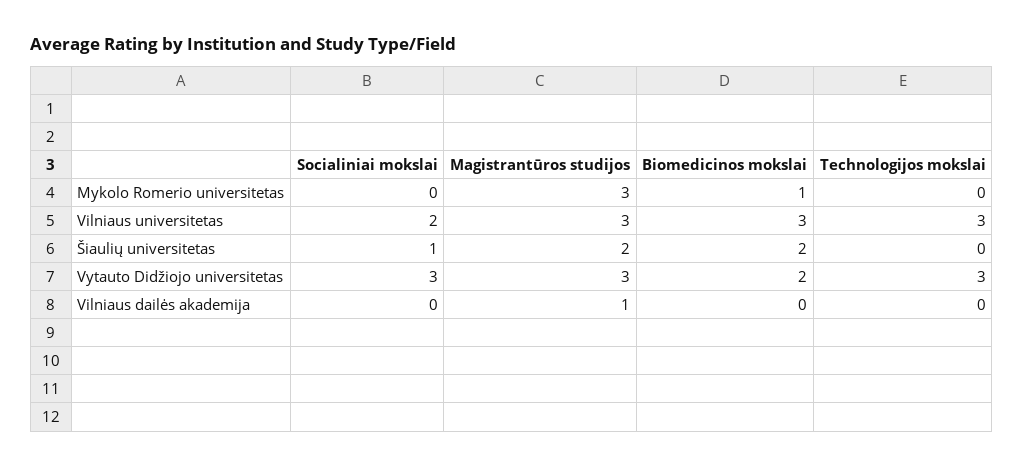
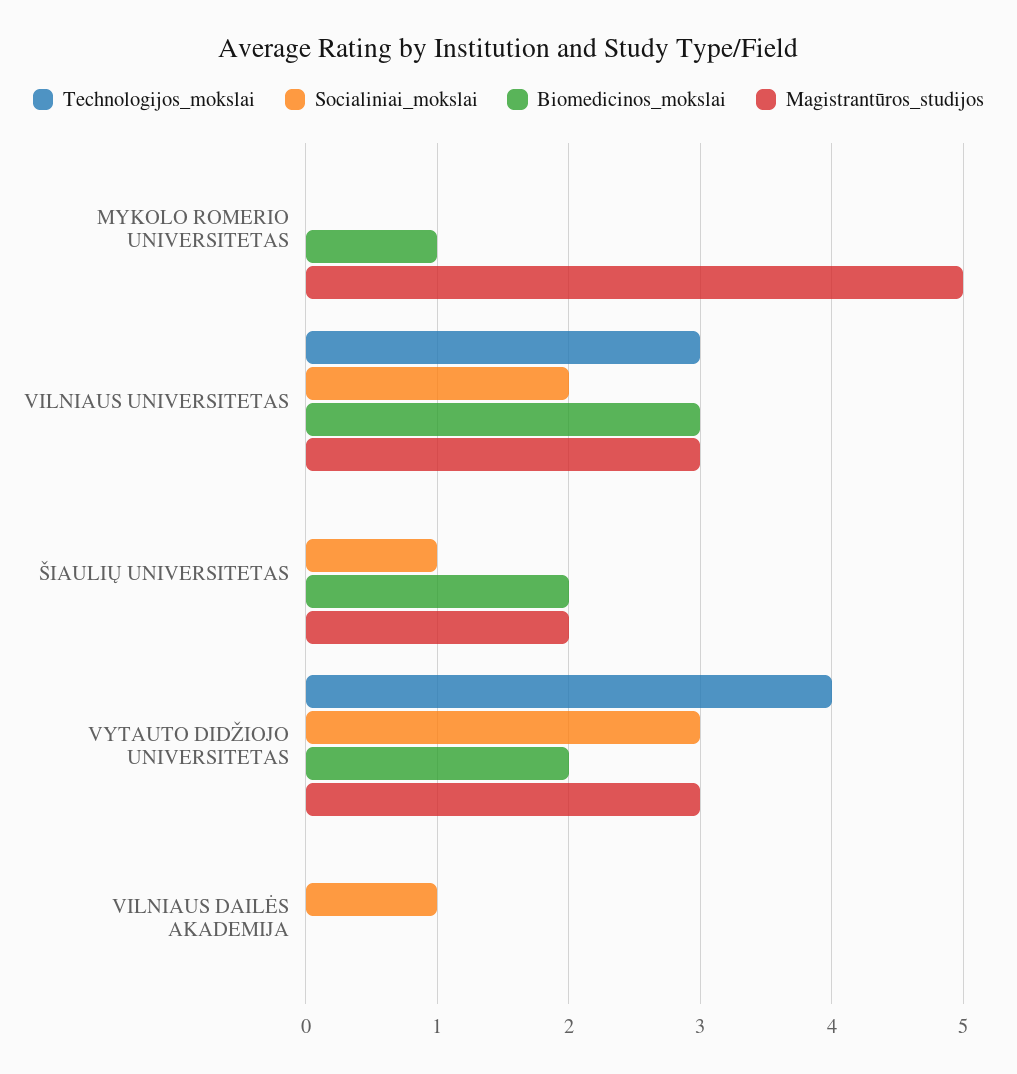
Magistrantūros studijos, Mykolo Romerio universitetas: 3 -> 5
Technologijos mokslai, Vytauto Didžiojo universitetas: 3 -> 4
Socialiniai mokslai, Vilniaus dailės akademija: 0 -> 1
Magistrantūros studijos, Vilniaus dailės akademija: 1 -> 0

